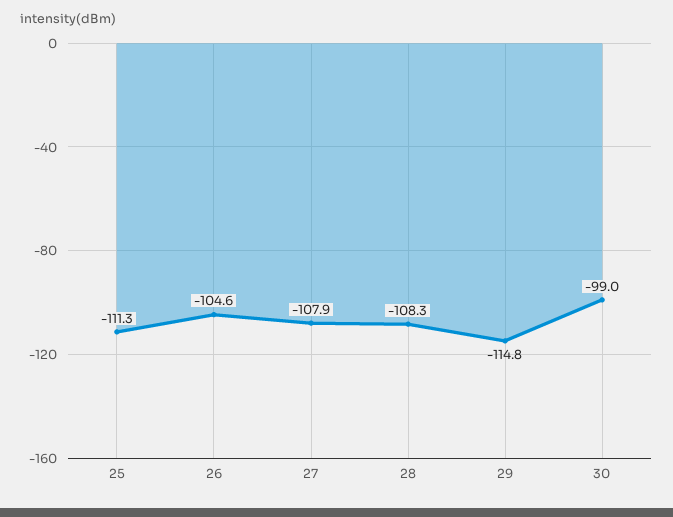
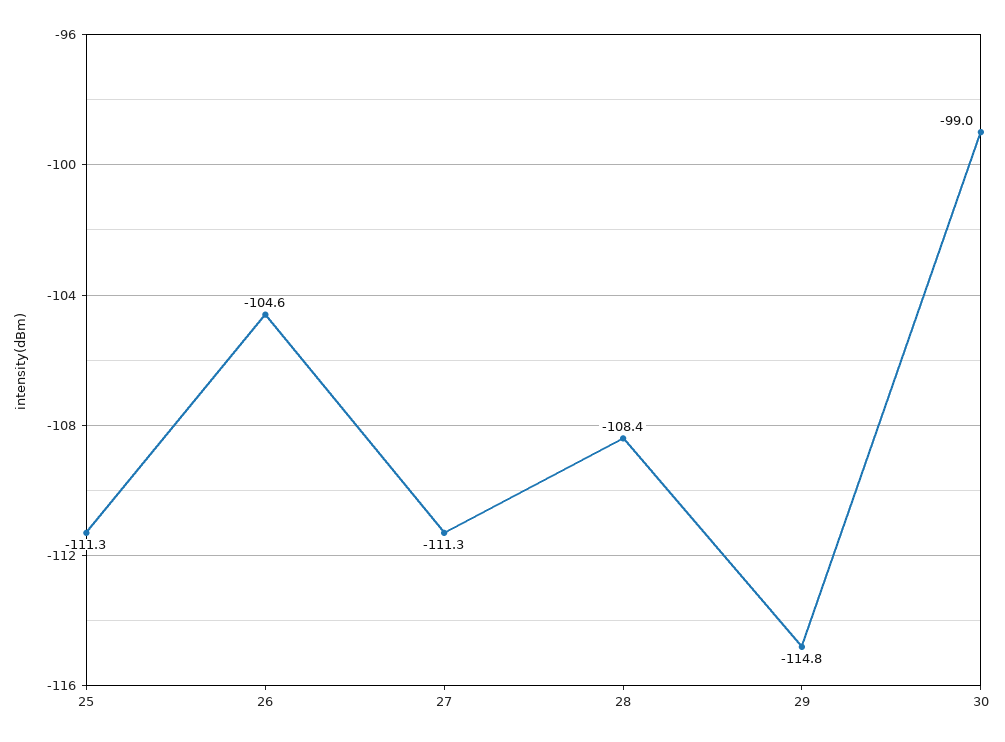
27: -107.9 -> -111.3
28: -108.3 -> -108.4

